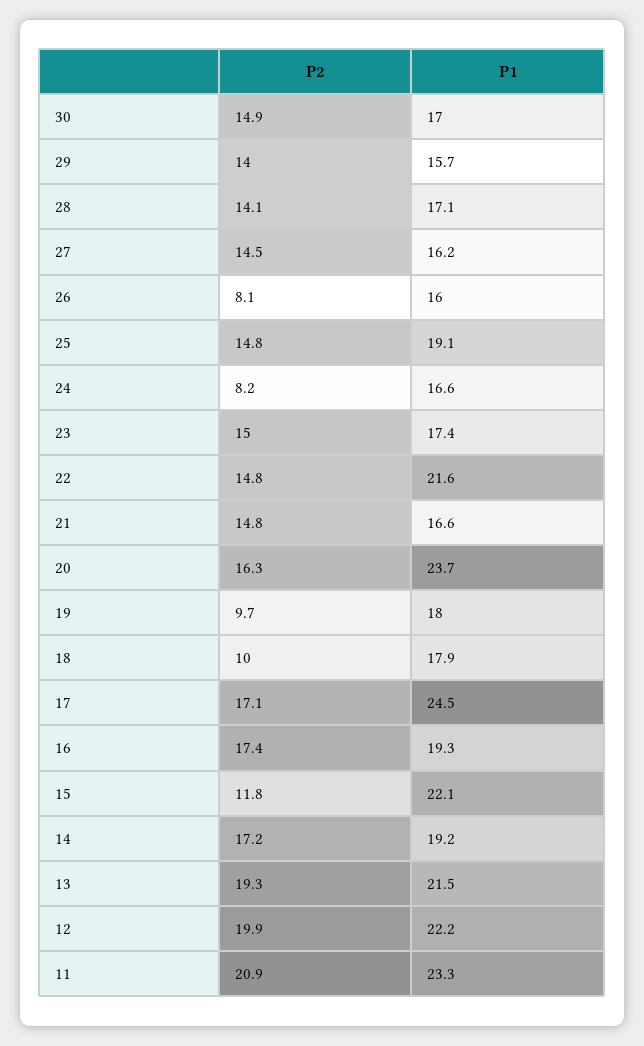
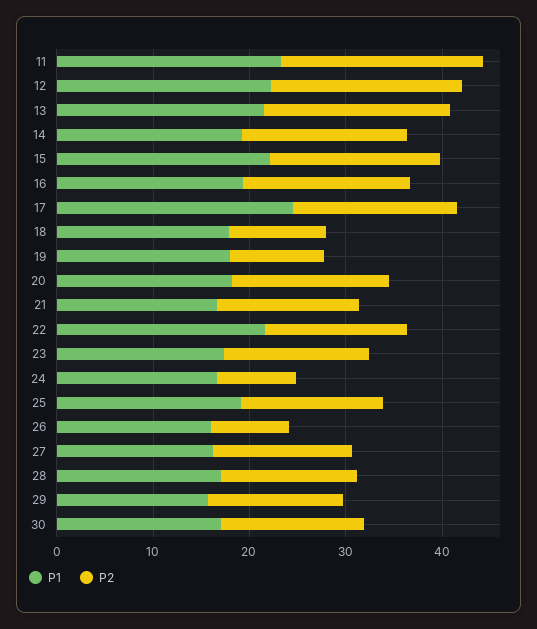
P1, 20: 23.7 -> 18
P2, 15: 11.8 -> 18

